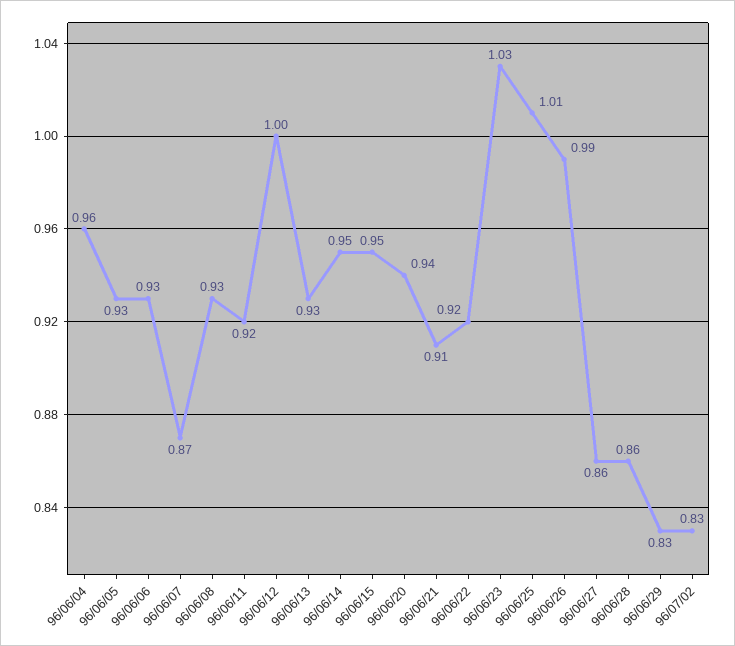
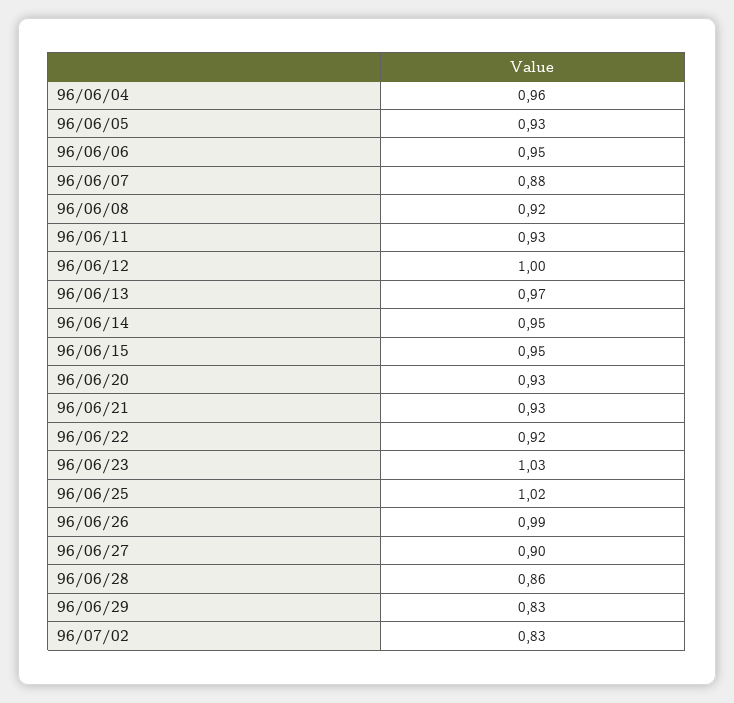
96/06/06: 0.93 -> 0.95
96/06/07: 0.87 -> 0.88
96/06/08: 0.93 -> 0.92
96/06/11: 0.92 -> 0.93
96/06/13: 0.93 -> 0.97
96/06/20: 0.94 -> 0.93
96/06/21: 0.91 -> 0.93
96/06/25: 1.01 -> 1.02
96/06/27: 0.86 -> 0.9

